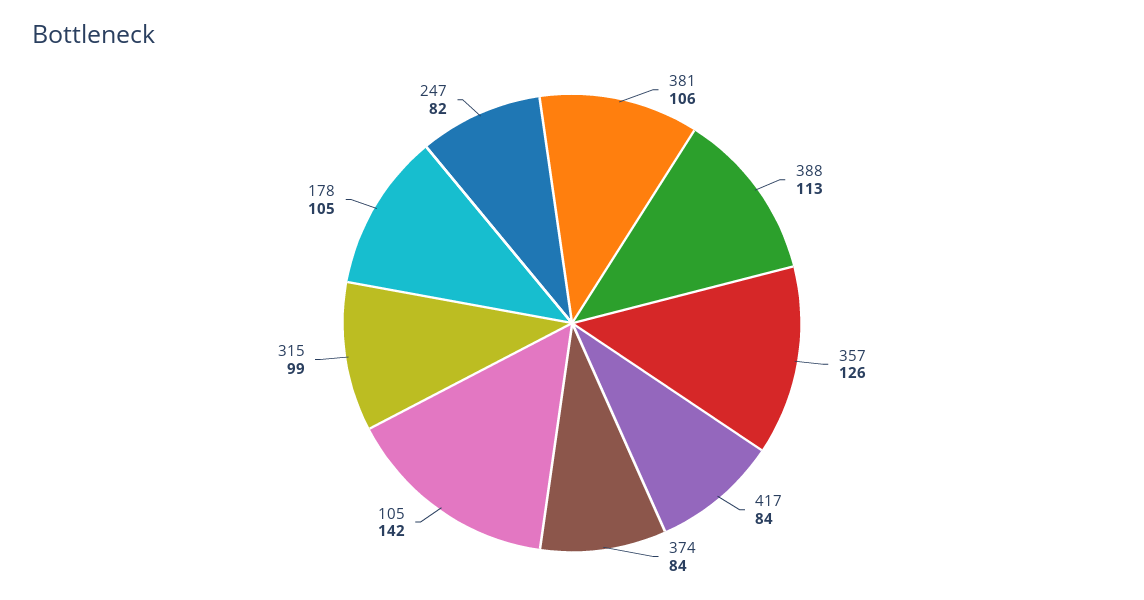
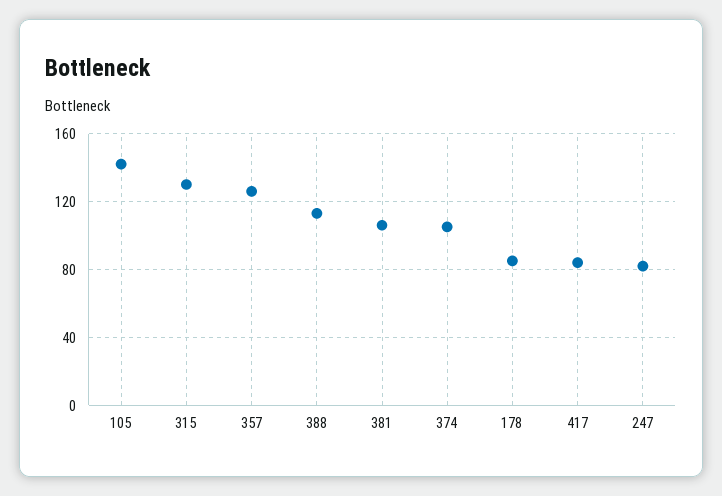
374: 84 -> 105
315: 99 -> 130
178: 105 -> 85

